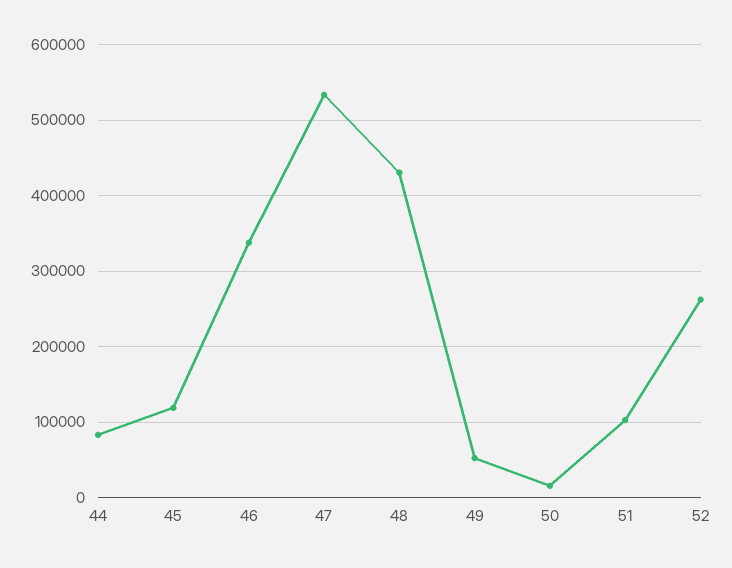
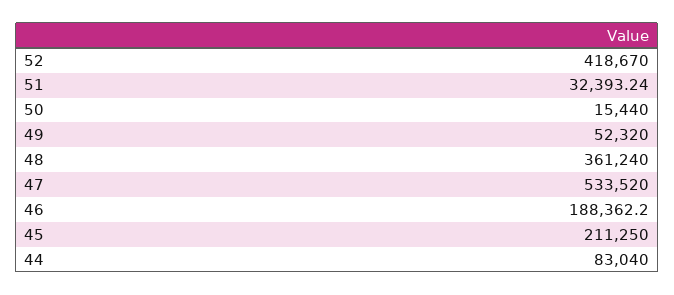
45: 120000 -> 211250
46: 340000 -> 188362.2
48: 430000 -> 361240
51: 100000 -> 32393.24
52: 260000 -> 418670

